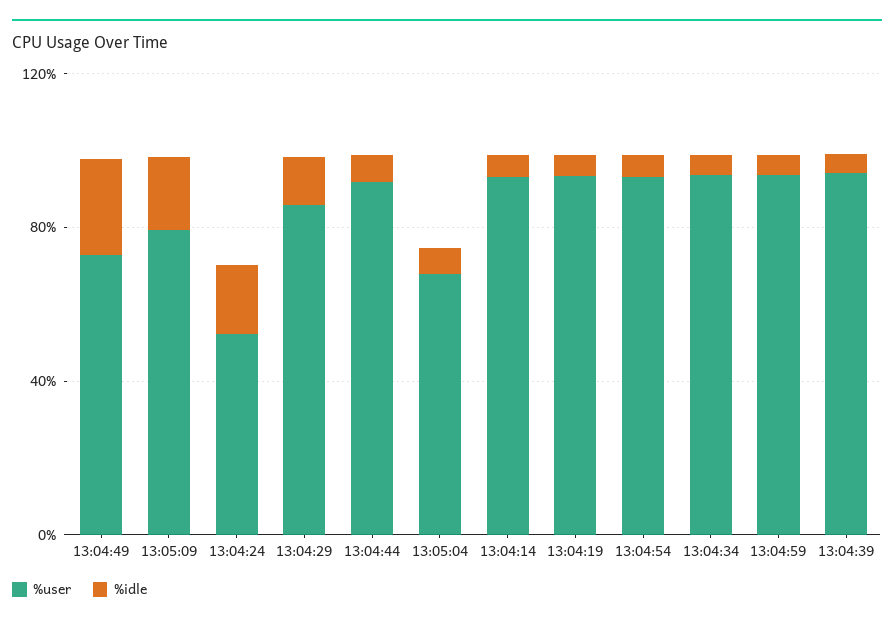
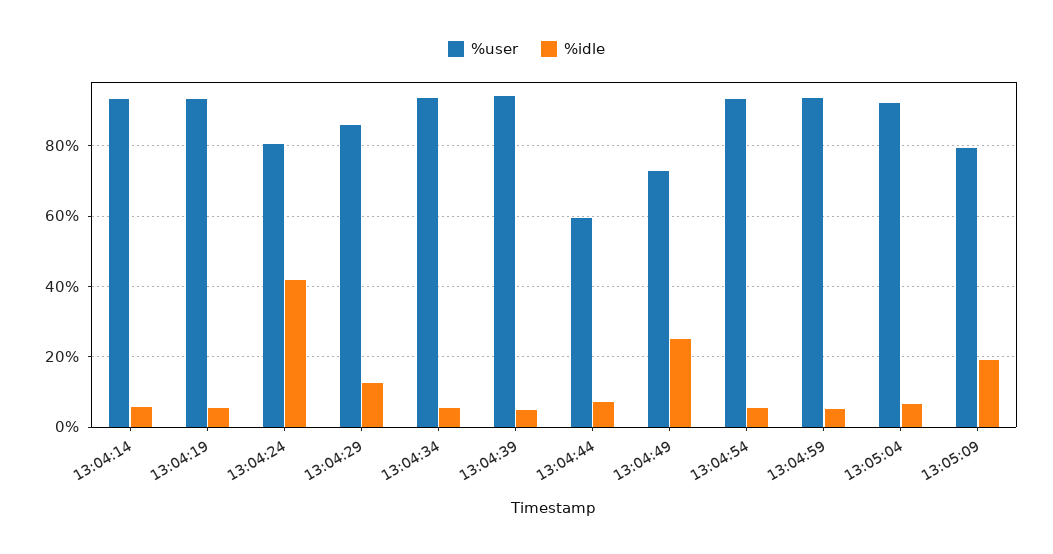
%user, 13:04:24: 50 -> 80
%idle, 13:04:24: 20 -> 42
%user, 13:04:44: 90 -> 60
%user, 13:05:04: 70 -> 92

